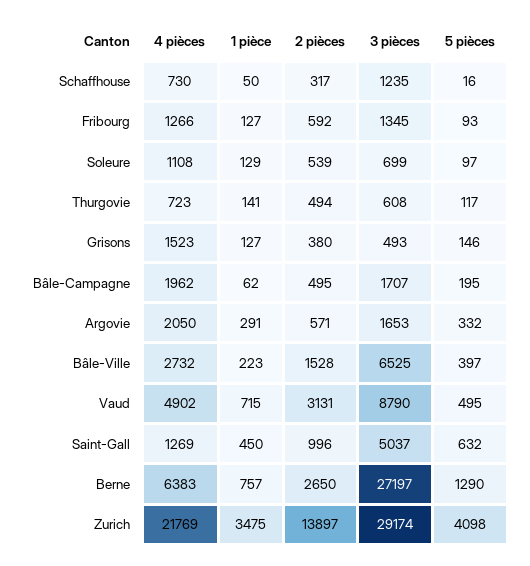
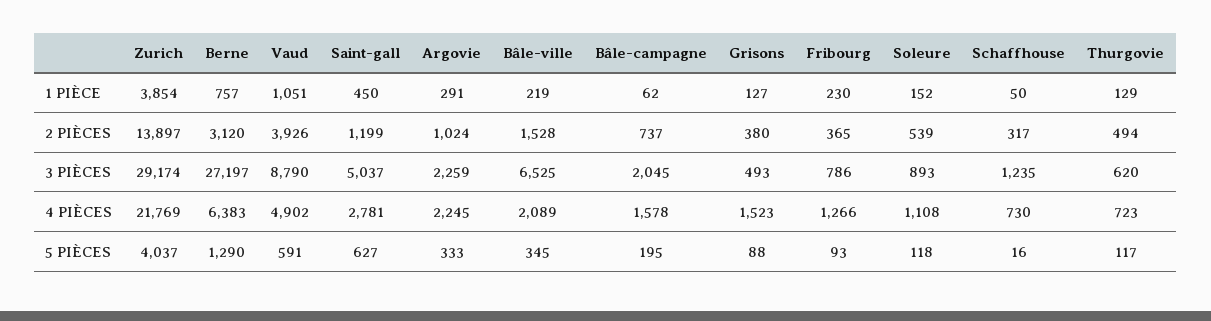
1 pièce, Fribourg: 127 -> 230
2 pièces, Fribourg: 592 -> 365
3 pièces, Fribourg: 1345 -> 786
1 pièce, Soleure: 129 -> 152
3 pièces, Soleure: 699 -> 893
5 pièces, Soleure: 97 -> 118
1 pièce, Thurgovie: 141 -> 129
3 pièces, Thurgovie: 608 -> 620
5 pièces, Grisons: 146 -> 88
4 pièces, Bâle-Campagne: 1962 -> 1578
2 pièces, Bâle-Campagne: 495 -> 737
3 pièces, Bâle-Campagne: 1707 -> 2045
4 pièces, Argovie: 2050 -> 2245
2 pièces, Argovie: 571 -> 1024
3 pièces, Argovie: 1653 -> 2259
5 pièces, Argovie: 332 -> 333
4 pièces, Bâle-Ville: 2732 -> 2089
1 pièce, Bâle-Ville: 223 -> 219
5 pièces, Bâle-Ville: 397 -> 345
1 pièce, Vaud: 715 -> 1051
2 pièces, Vaud: 3131 -> 3926
5 pièces, Vaud: 495 -> 591
4 pièces, Saint-Gall: 1269 -> 2781
2 pièces, Saint-Gall: 996 -> 1199
5 pièces, Saint-Gall: 632 -> 627
2 pièces, Berne: 2650 -> 3120
1 pièce, Zurich: 3475 -> 3854
5 pièces, Zurich: 4098 -> 4037

